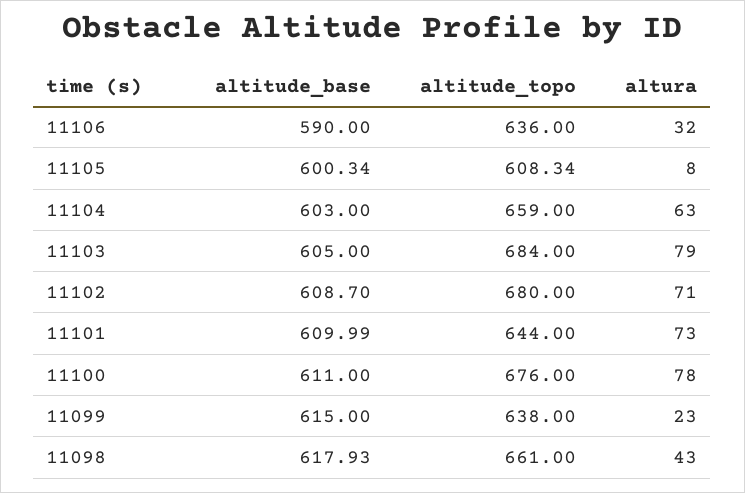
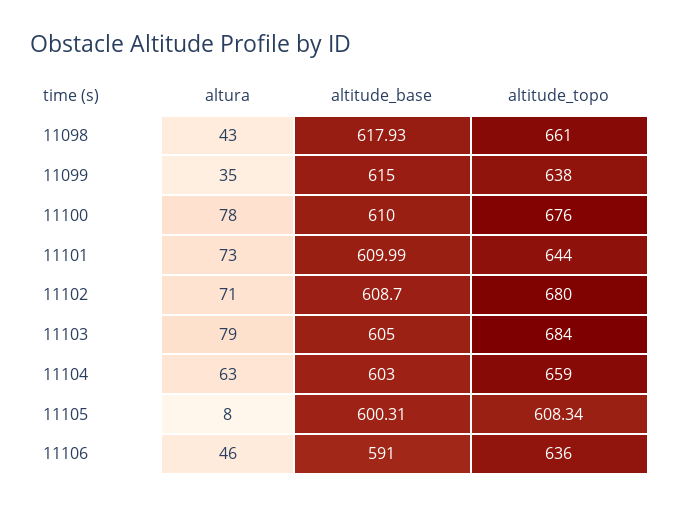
altitude_base, 11106: 590 -> 591
altura, 11106: 32 -> 46
altitude_base, 11105: 600.34 -> 600.31
altitude_base, 11100: 611 -> 610
altura, 11099: 23 -> 35

